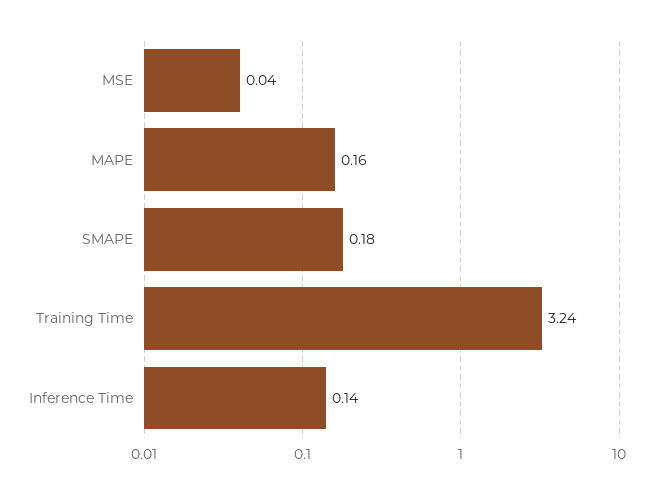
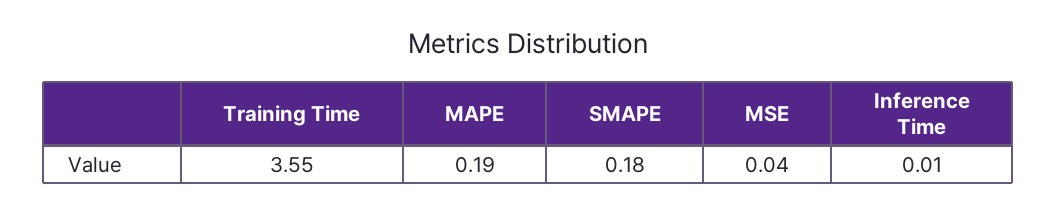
MAPE: 0.16 -> 0.19
Training Time: 3.24 -> 3.55
Inference Time: 0.14 -> 0.01

